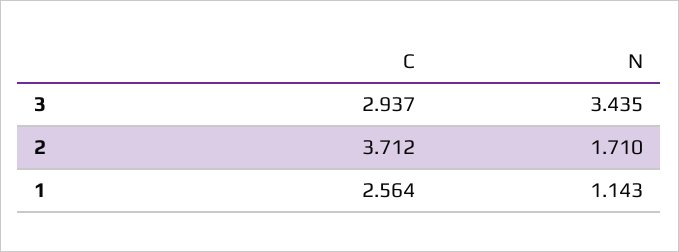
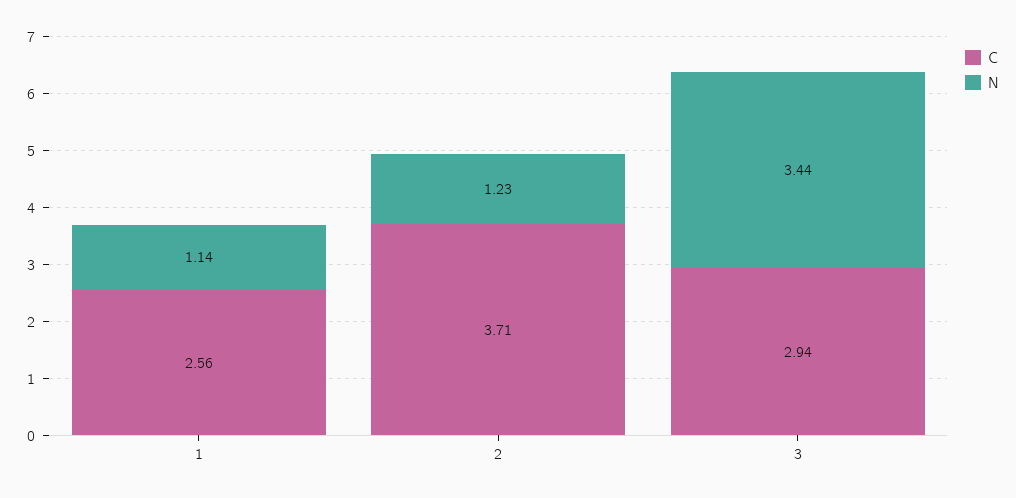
N, 2: 1.71 -> 1.23

